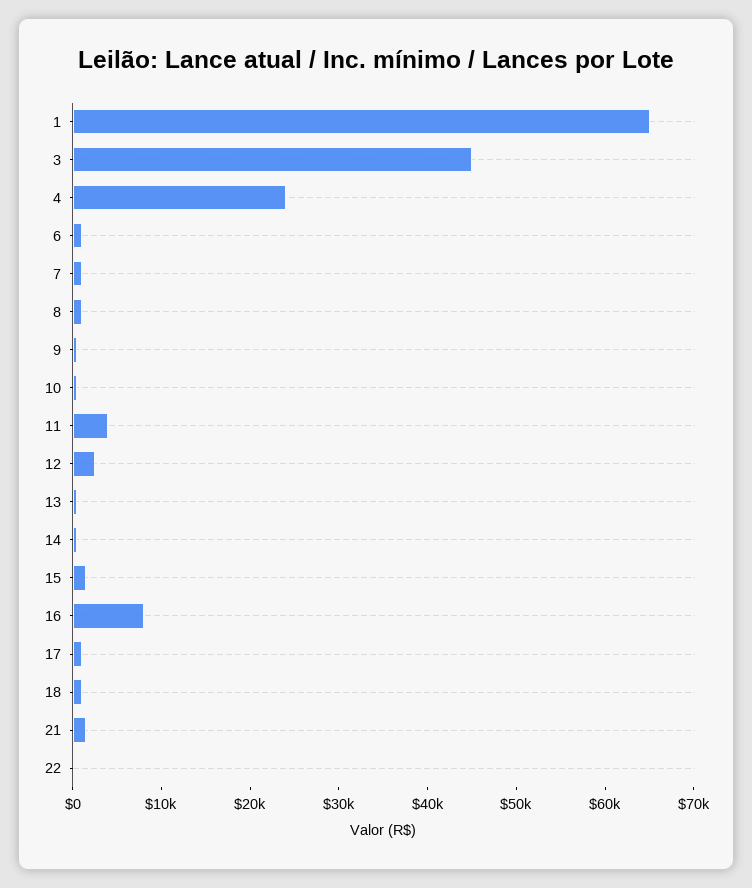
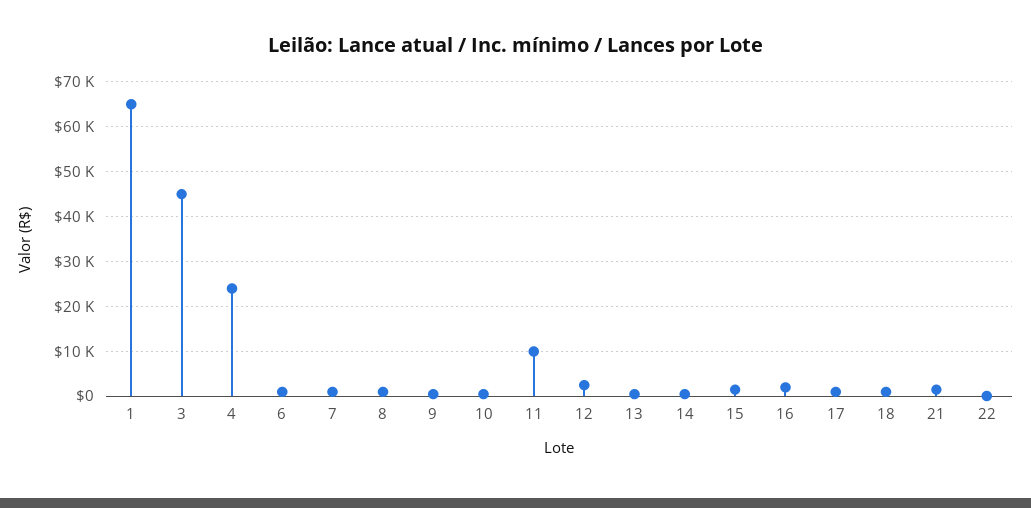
11: 4000 -> 10000
16: 8000 -> 2000

